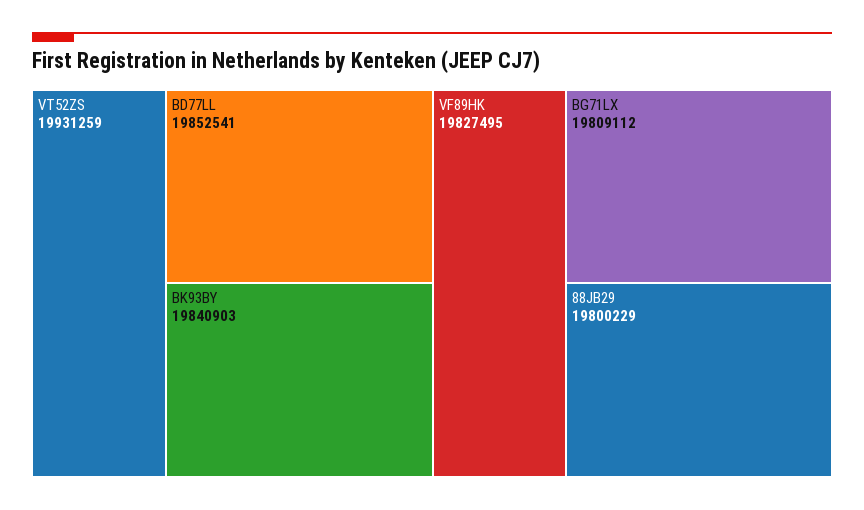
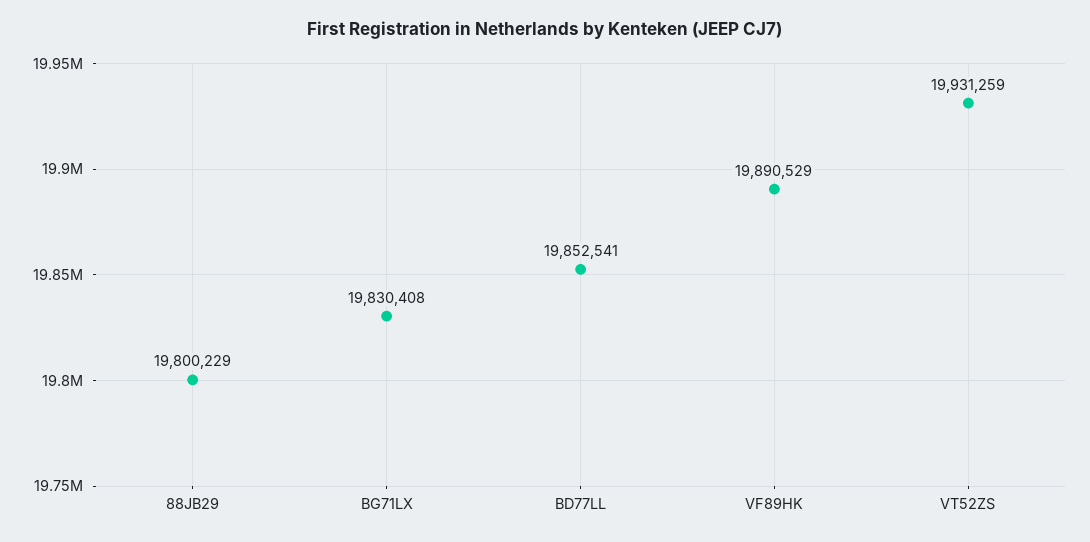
BK93BY: 19840903 -> none
VF89HK: 19827495 -> 19890529
BG71LX: 19809112 -> 19830408

